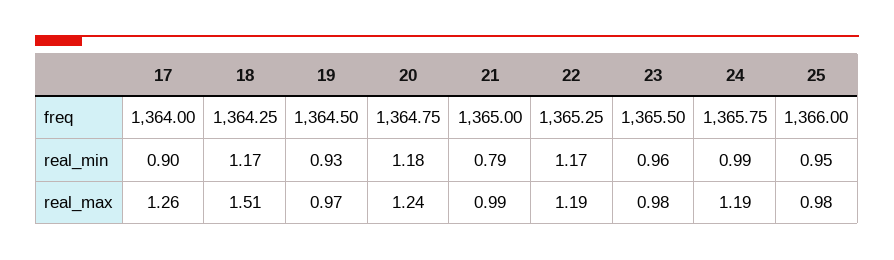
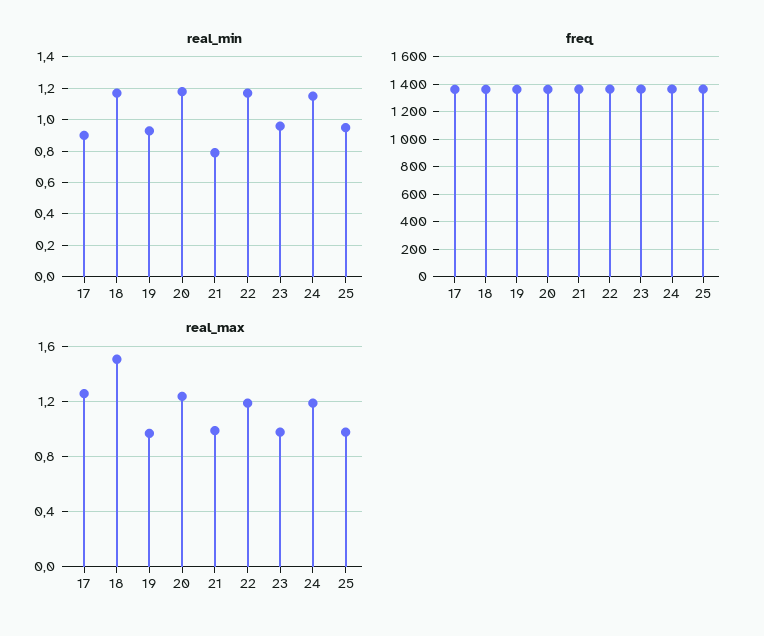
real_min, 24: 0.99 -> 1.15

